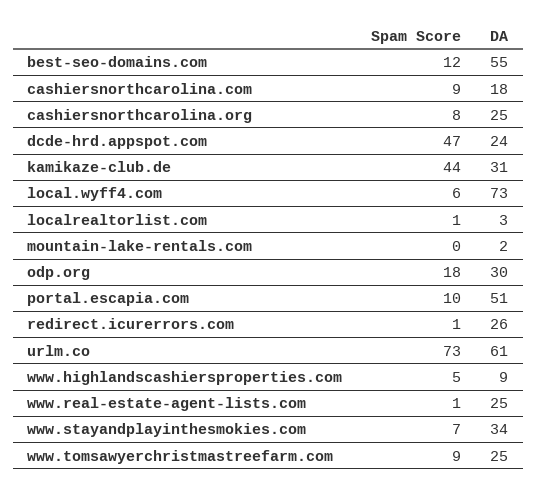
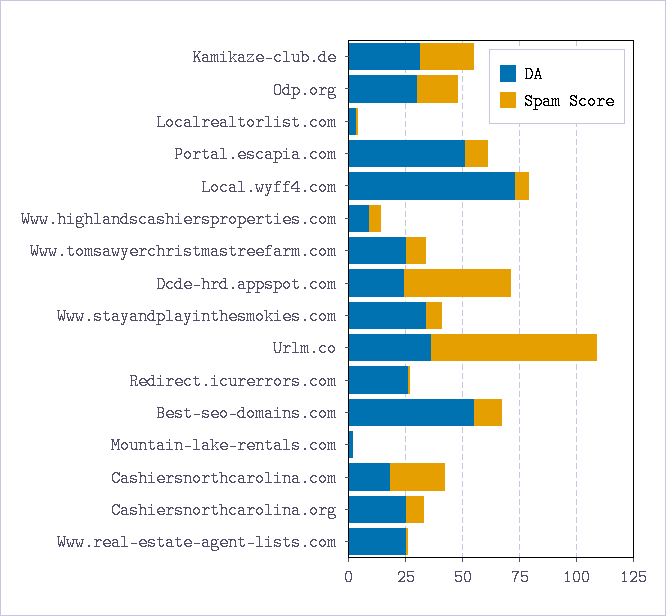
Spam Score, cashiersnorthcarolina.com: 9 -> 25
Spam Score, kamikaze-club.de: 44 -> 25
DA, urlm.co: 61 -> 35

